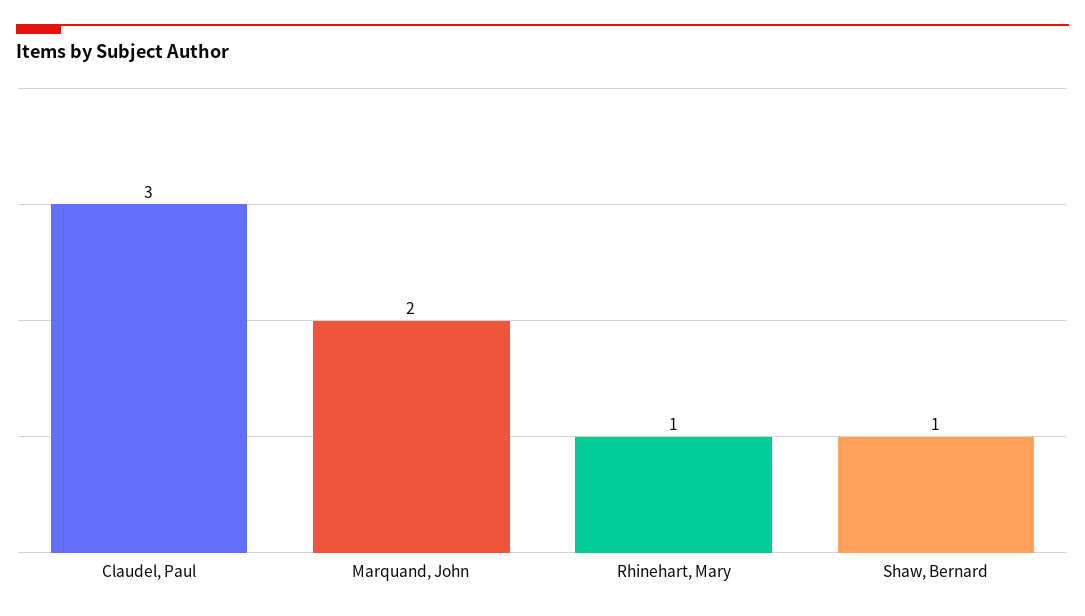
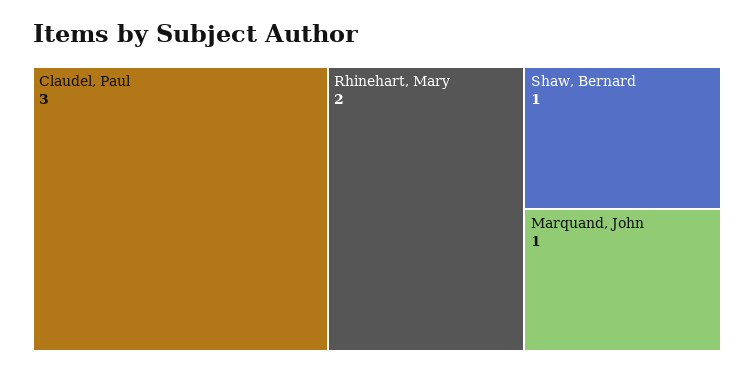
Marquand, John: 2 -> 1
Rhinehart, Mary: 1 -> 2

